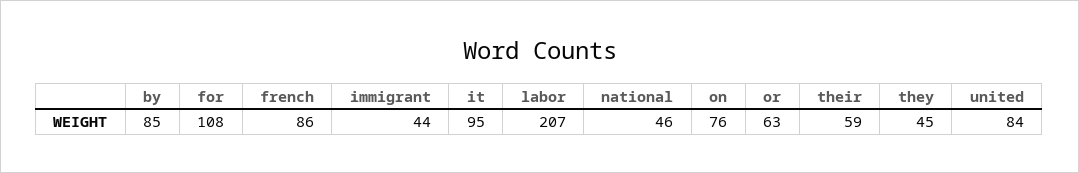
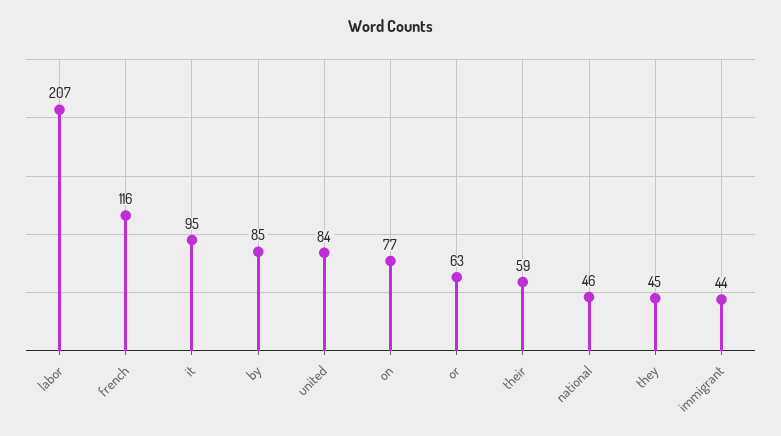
for: 108 -> none
french: 86 -> 116
on: 76 -> 77

